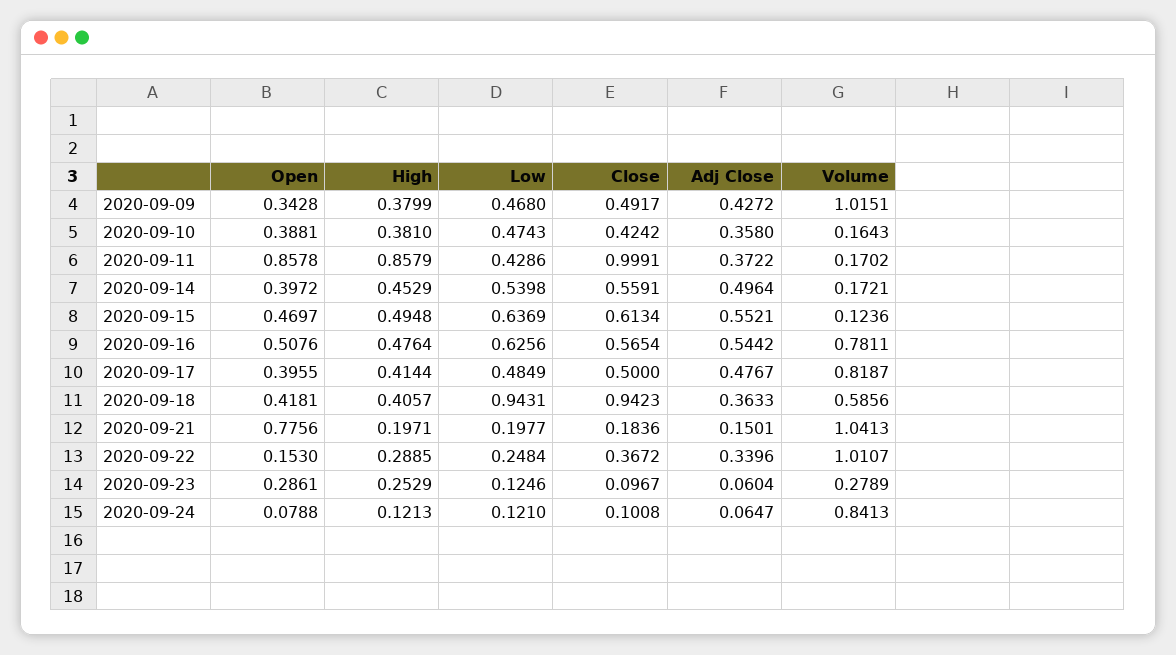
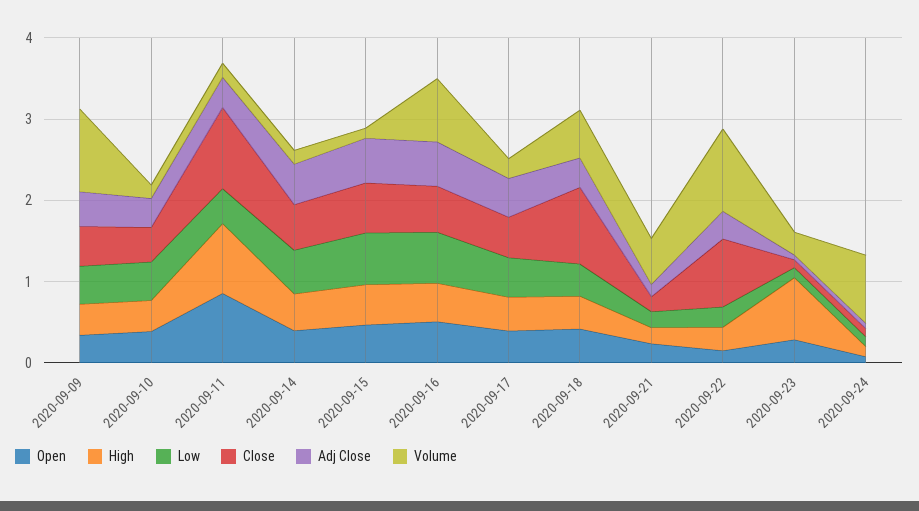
Volume, 2020-09-17: 0.8187 -> 0.2
Low, 2020-09-18: 0.9431 -> 0.4
Open, 2020-09-21: 0.7756 -> 0.2
Volume, 2020-09-21: 1.0413 -> 0.6
Close, 2020-09-22: 0.3672 -> 0.8
High, 2020-09-23: 0.2529 -> 0.8

